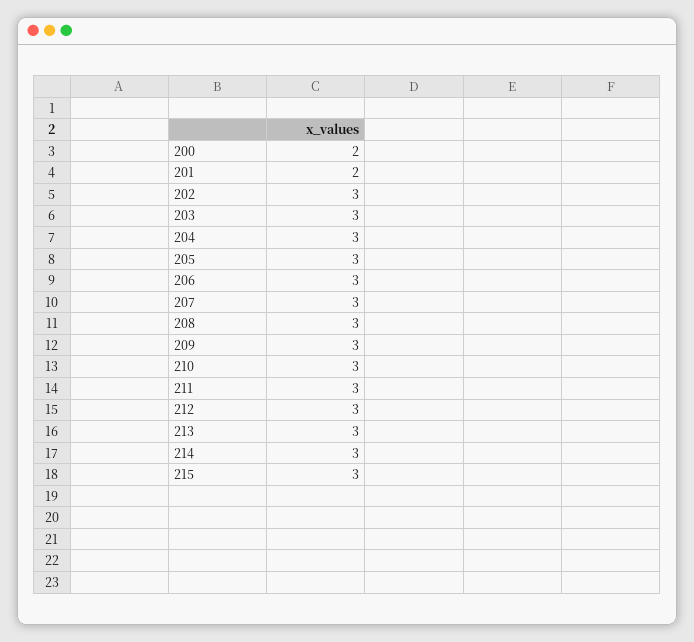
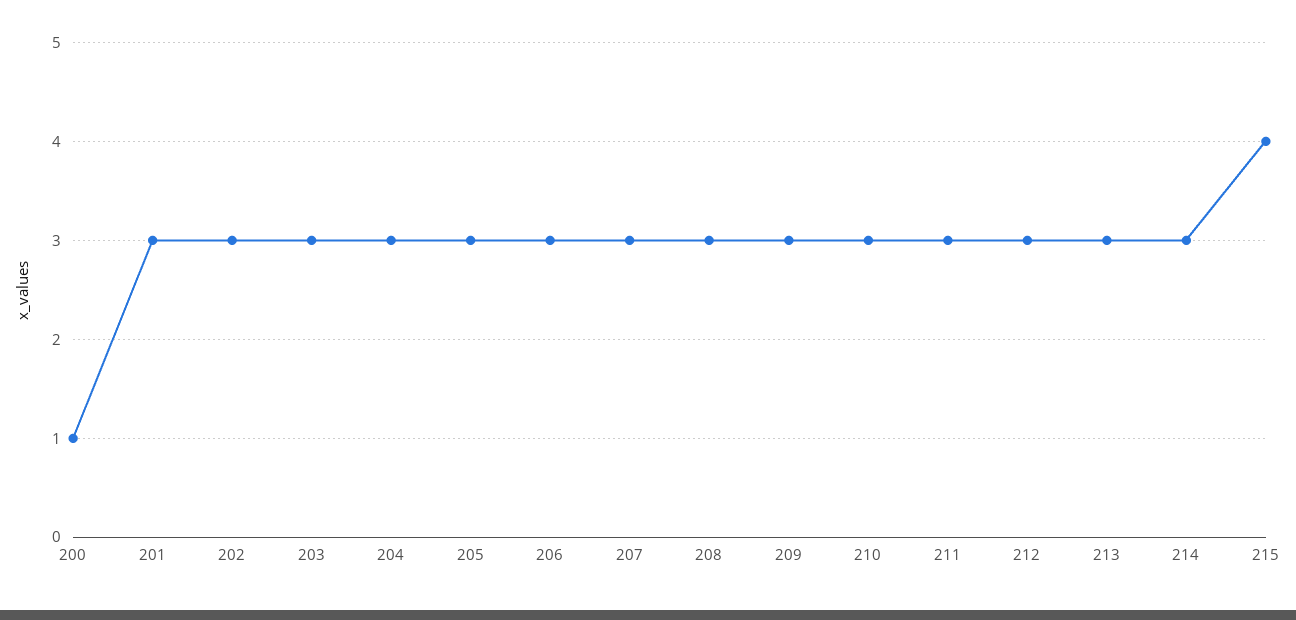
200: 2 -> 1
201: 2 -> 3
215: 3 -> 4

